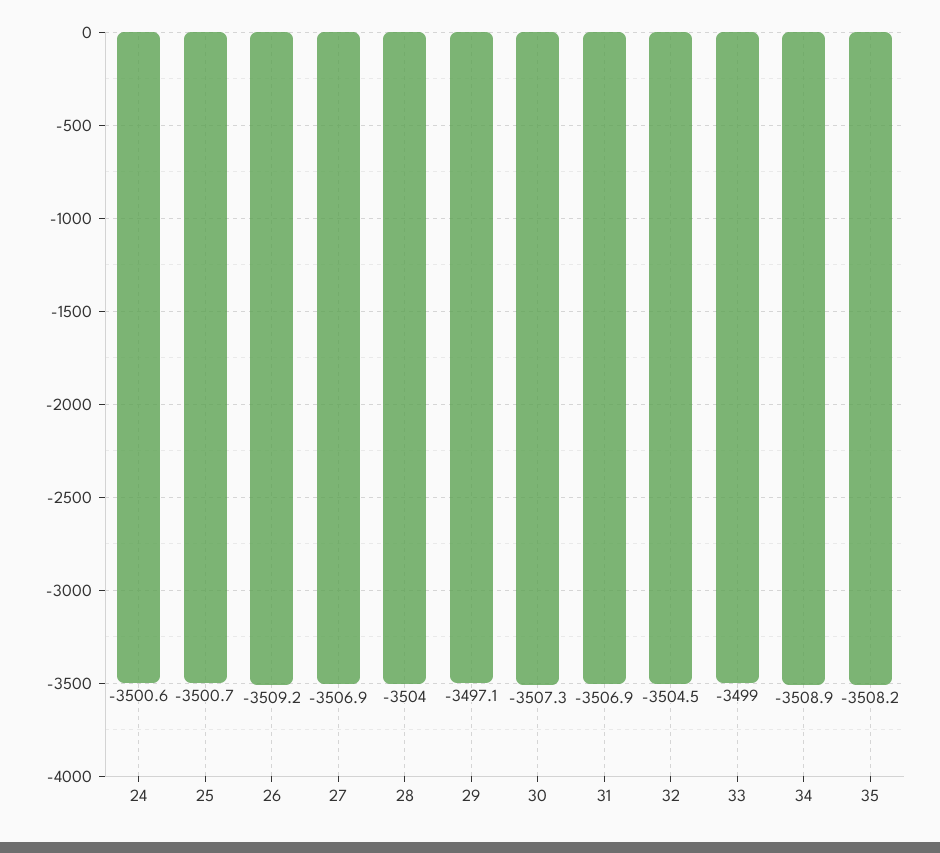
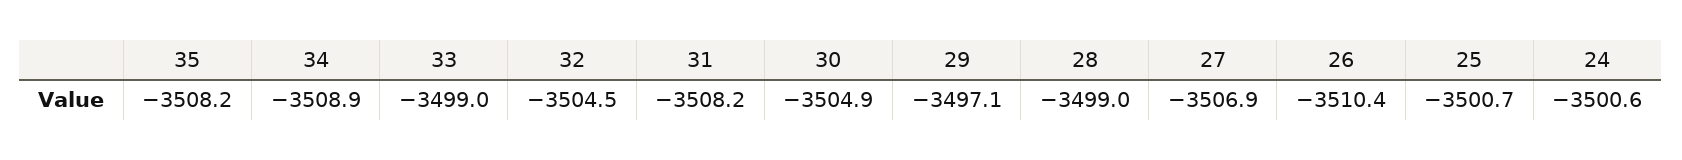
26: -3509.2 -> -3510.4
28: -3504 -> -3499
30: -3507.3 -> -3504.9
31: -3506.9 -> -3508.2

